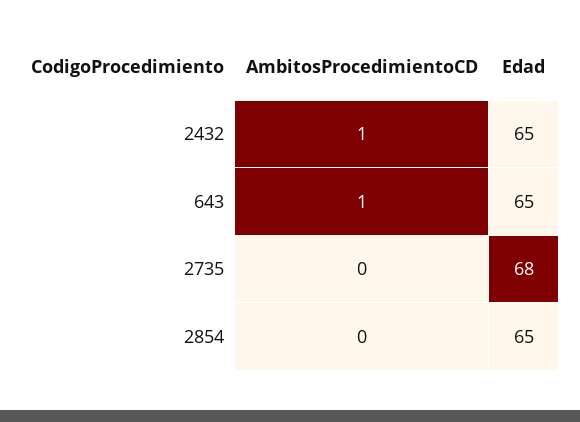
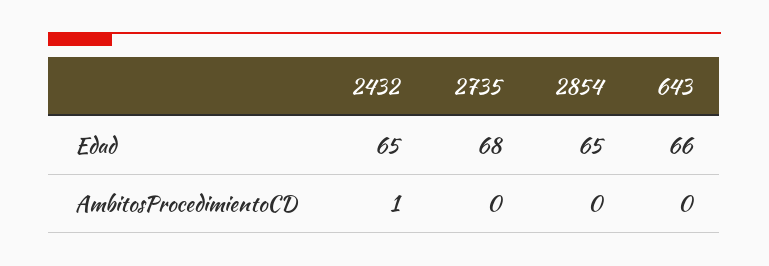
AmbitosProcedimientoCD, 643: 1 -> 0
Edad, 643: 65 -> 66

